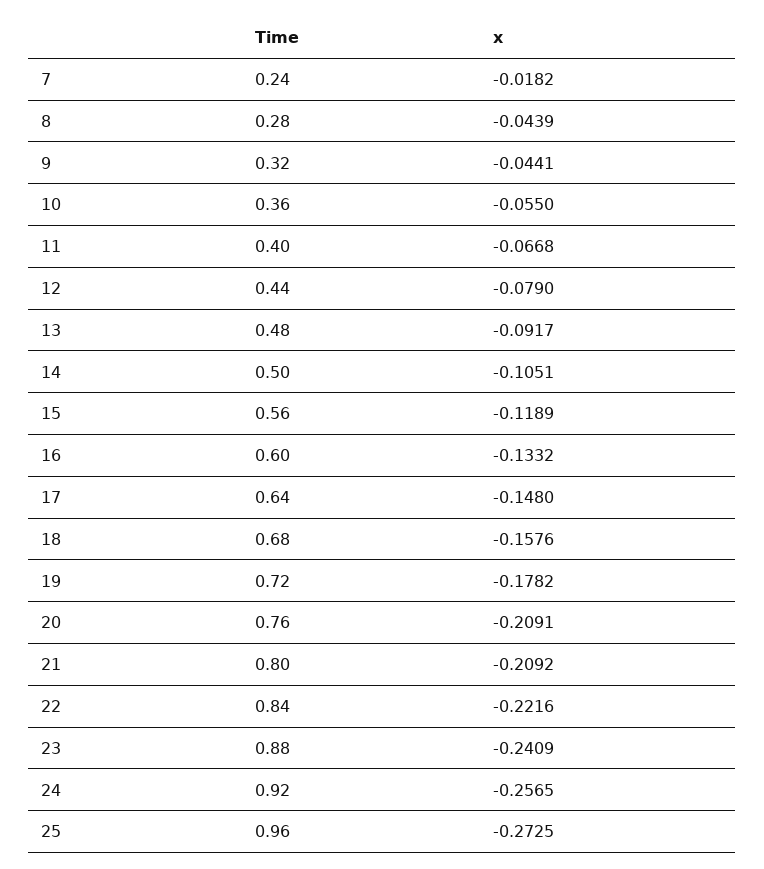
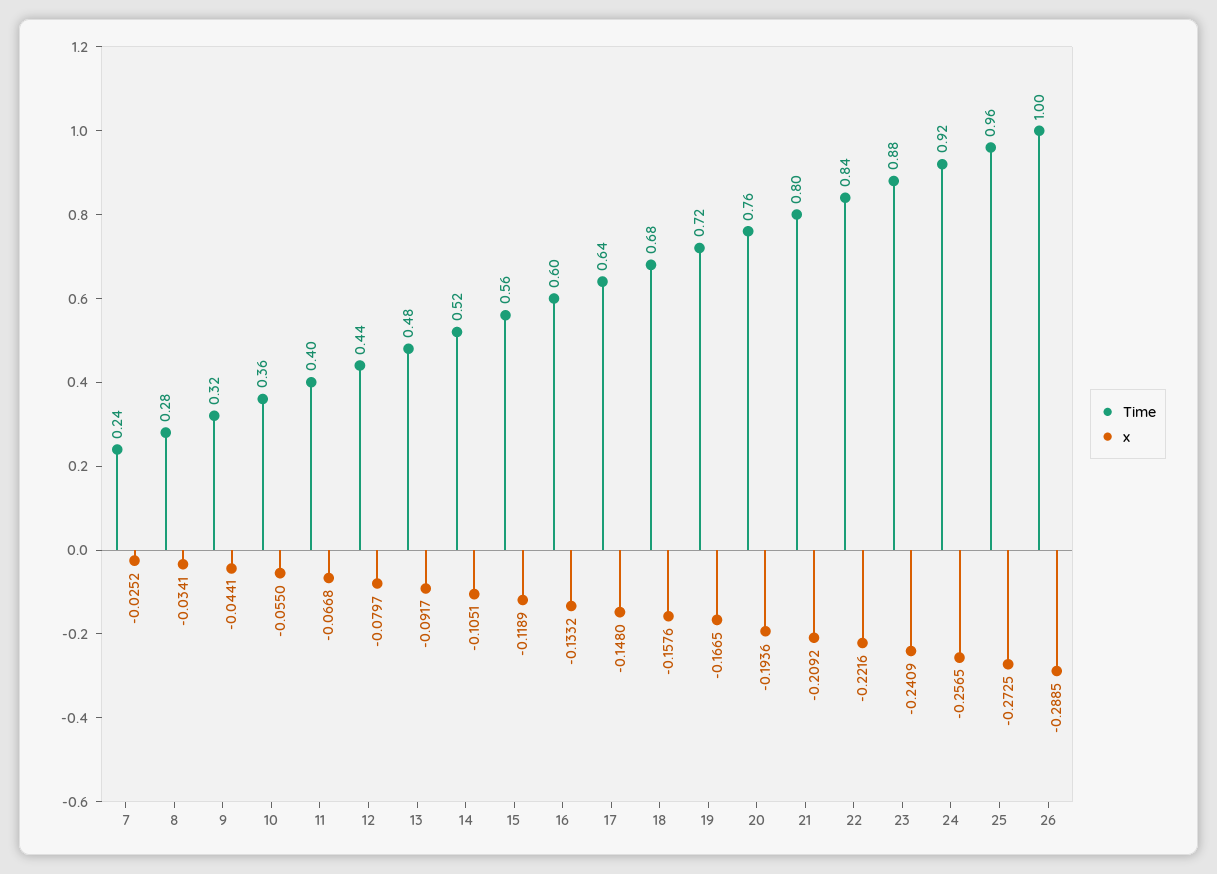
x, 7: -0.0182 -> -0.0252
x, 8: -0.0439 -> -0.0341
x, 12: -0.079 -> -0.0797
Time, 14: 0.5 -> 0.52
x, 19: -0.1782 -> -0.1665
x, 20: -0.2091 -> -0.1936
Time, 26: none -> 1
x, 26: none -> -0.2885

